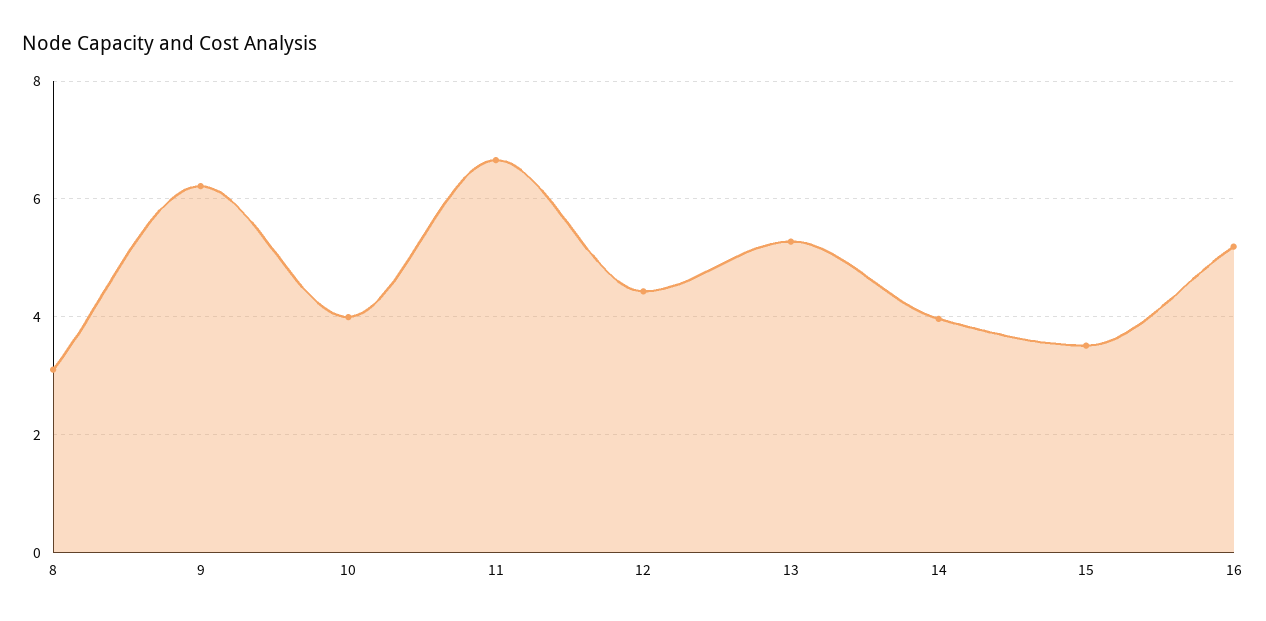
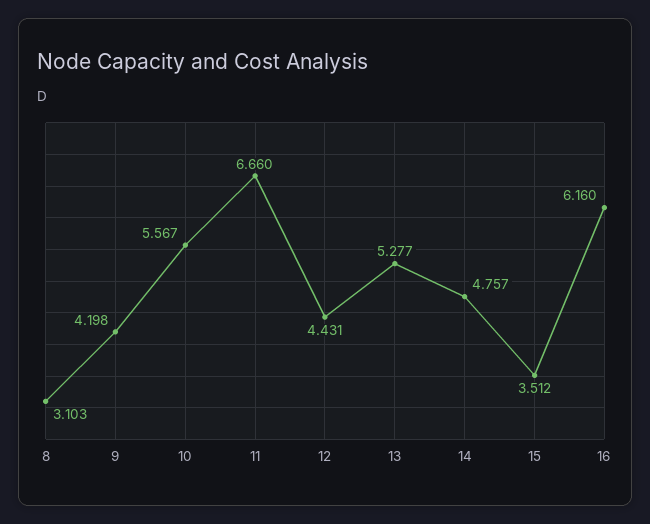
9: 6.2 -> 4.198
10: 4 -> 5.567
14: 4 -> 4.757
16: 5.2 -> 6.16

